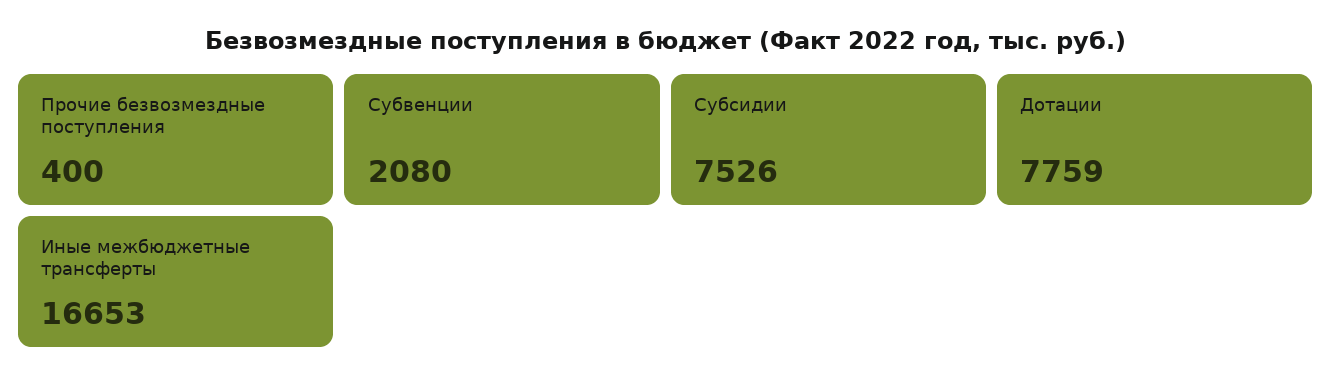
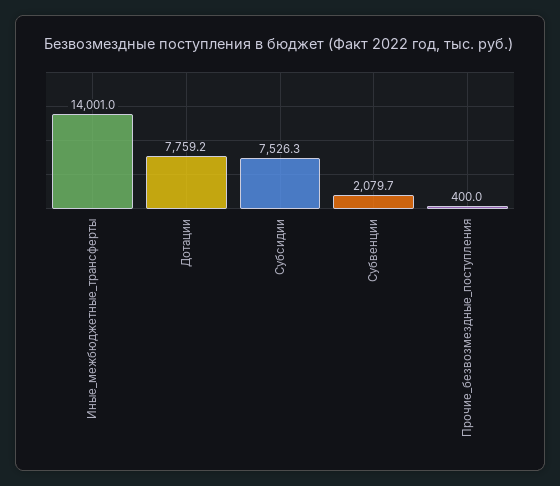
Иные межбюджетные трансферты: 16653 -> 14001

